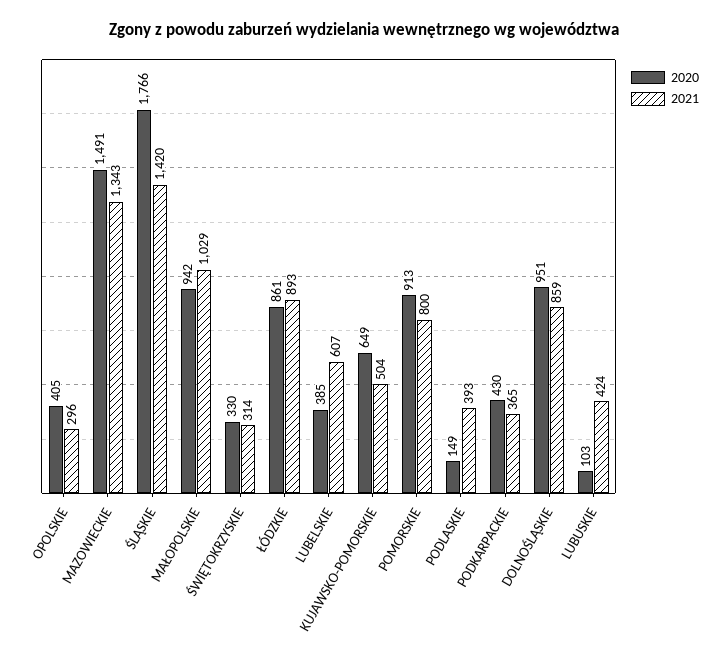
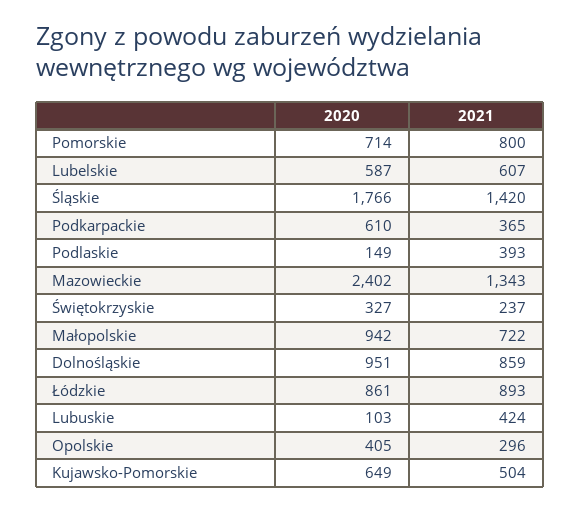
2020, MAZOWIECKIE: 1491 -> 2402
2021, MAŁOPOLSKIE: 1029 -> 722
2020, ŚWIĘTOKRZYSKIE: 330 -> 327
2021, ŚWIĘTOKRZYSKIE: 314 -> 237
2020, LUBELSKIE: 385 -> 587
2020, POMORSKIE: 913 -> 714
2020, PODKARPACKIE: 430 -> 610

